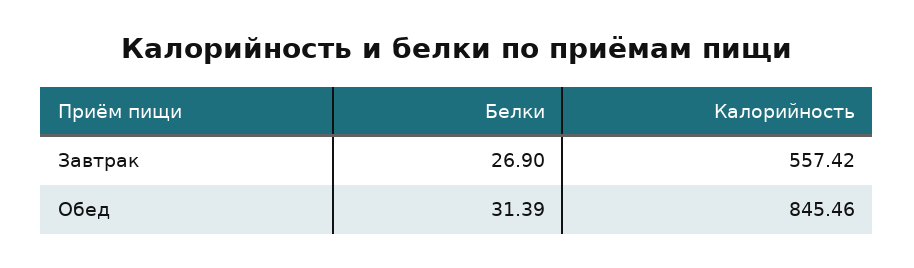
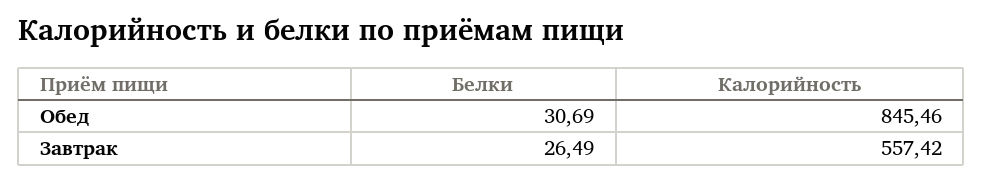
Белки, Завтрак: 26.9 -> 26.49
Белки, Обед: 31.39 -> 30.69

